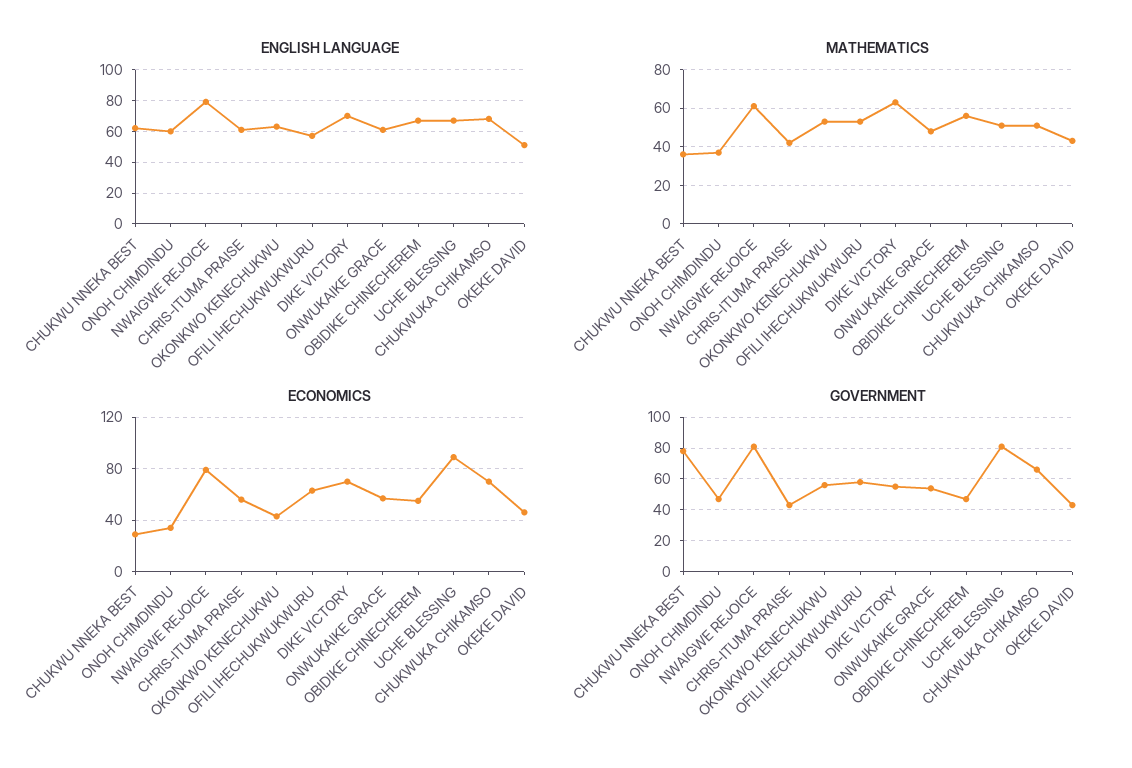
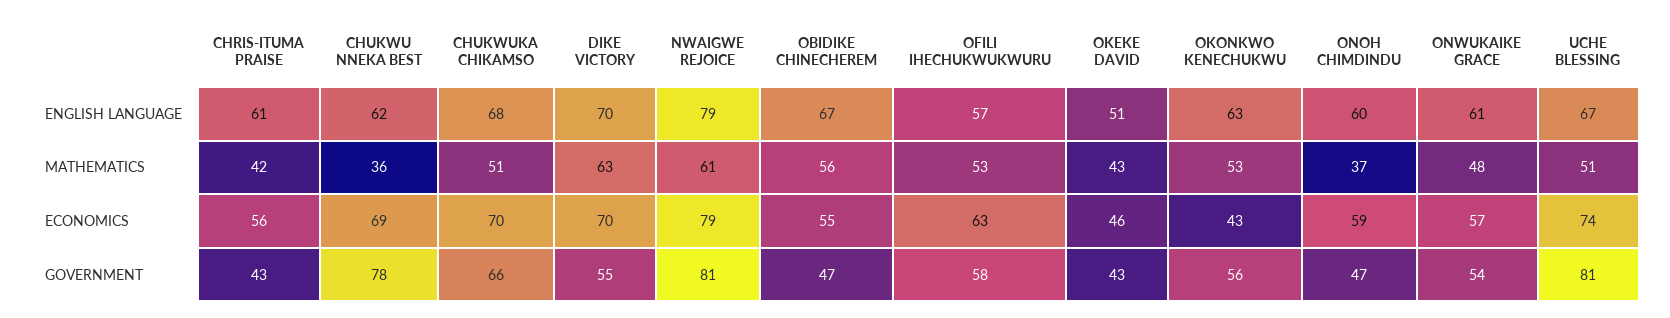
ECONOMICS, CHUKWU NNEKA BEST: 30 -> 69
ECONOMICS, ONOH CHIMDINDU: 35 -> 59
ECONOMICS, UCHE BLESSING: 90 -> 74

